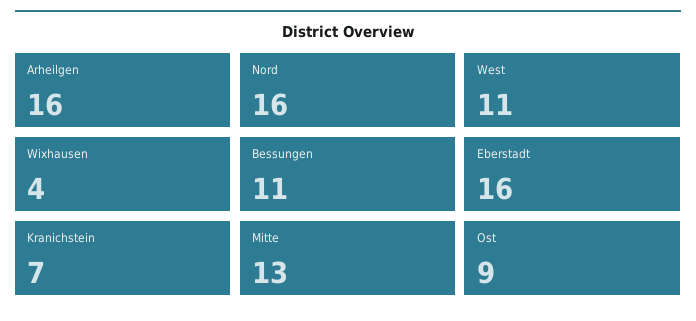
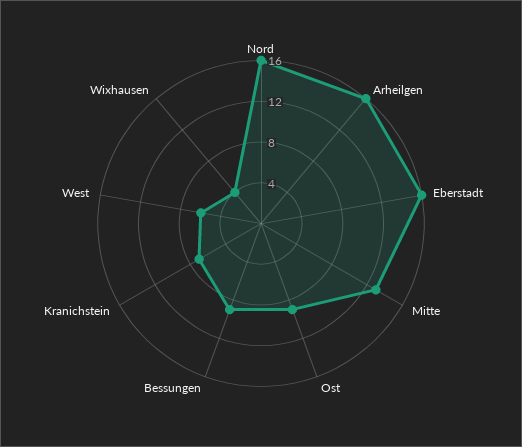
West: 11 -> 6
Bessungen: 11 -> 9

